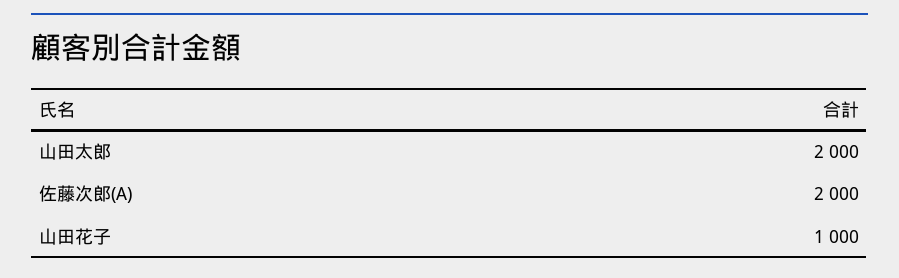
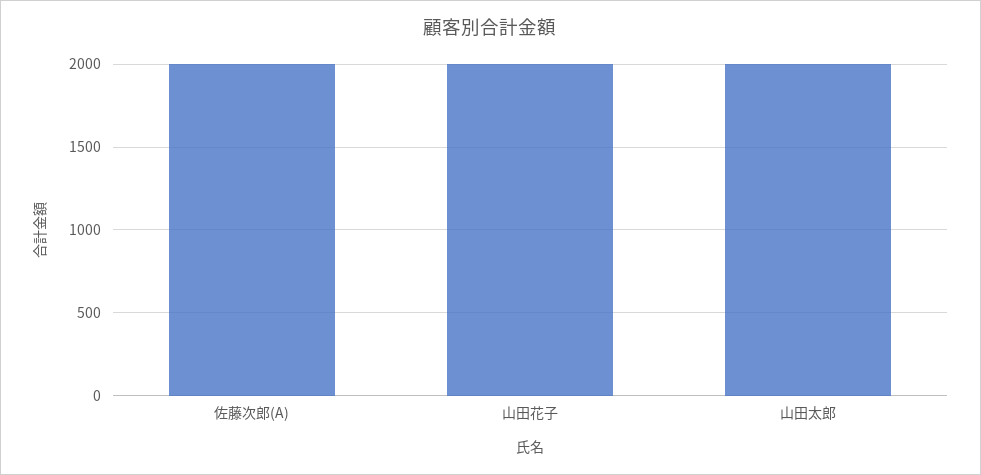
山田花子: 1000 -> 2000

